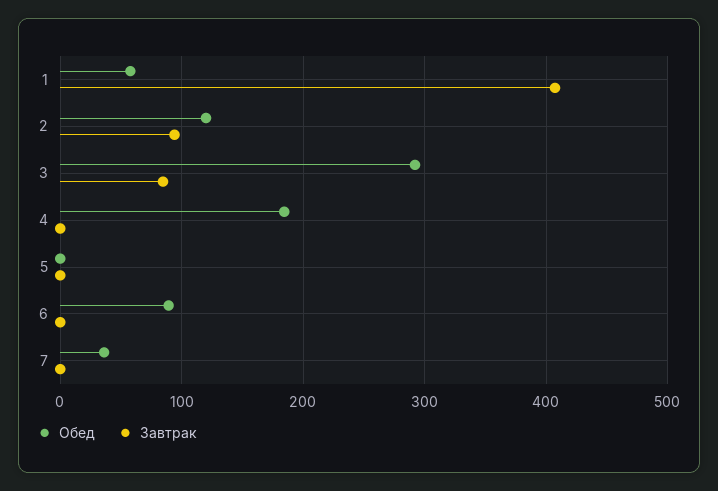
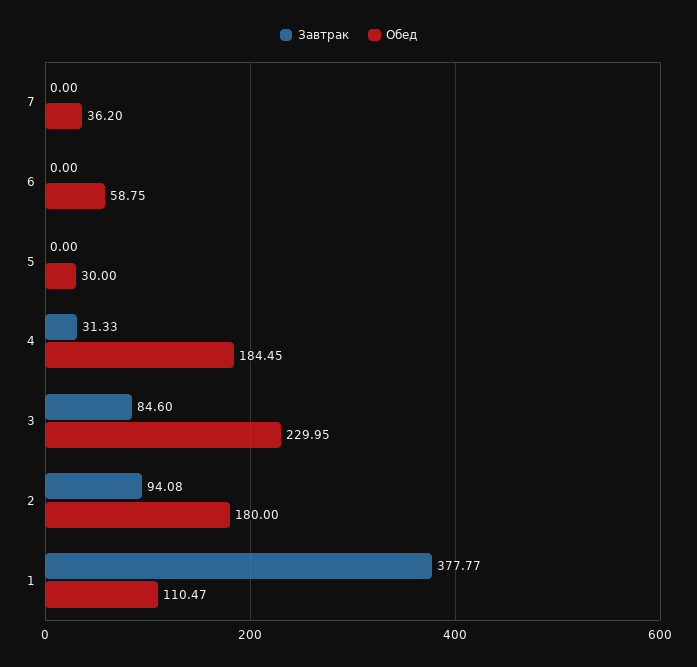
Обед, 1: 60 -> 110.47
Завтрак, 1: 410 -> 377.77
Обед, 2: 120 -> 180
Обед, 3: 290 -> 229.95
Завтрак, 4: 0 -> 31.33
Обед, 5: 0 -> 30
Обед, 6: 90 -> 58.75

